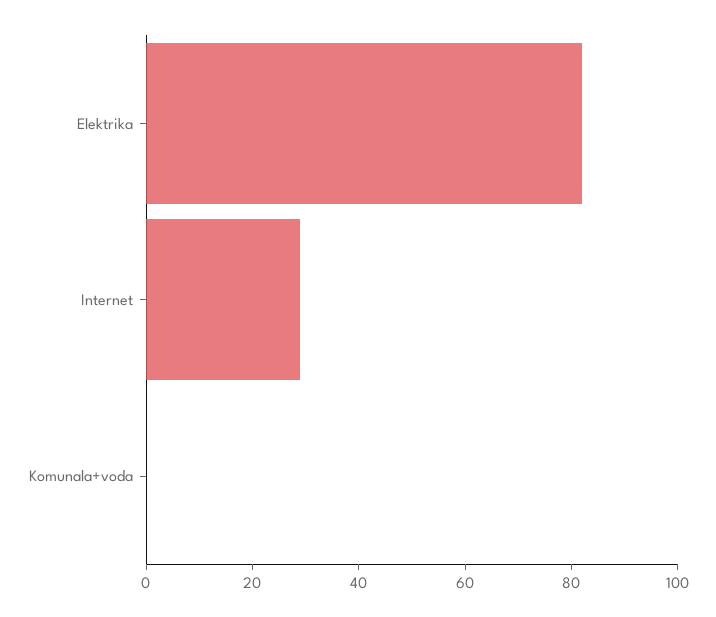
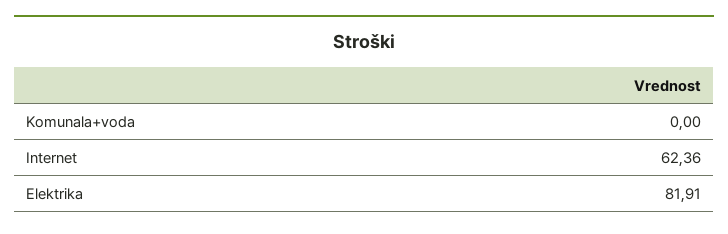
Internet: 30 -> 62.36

